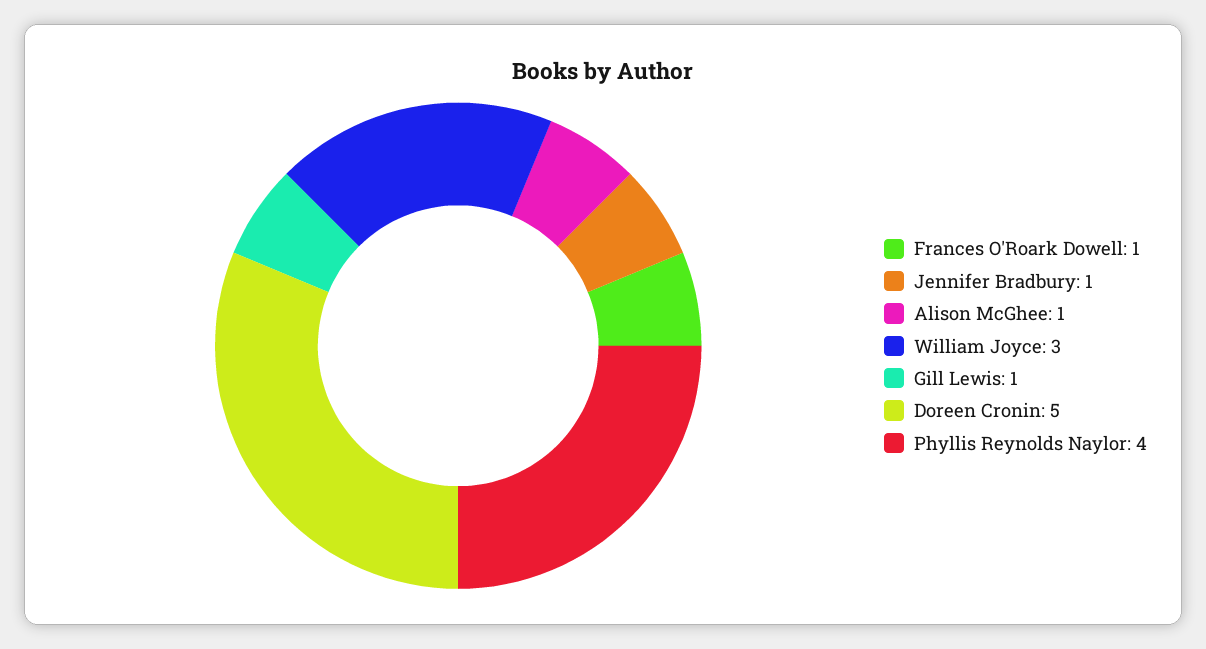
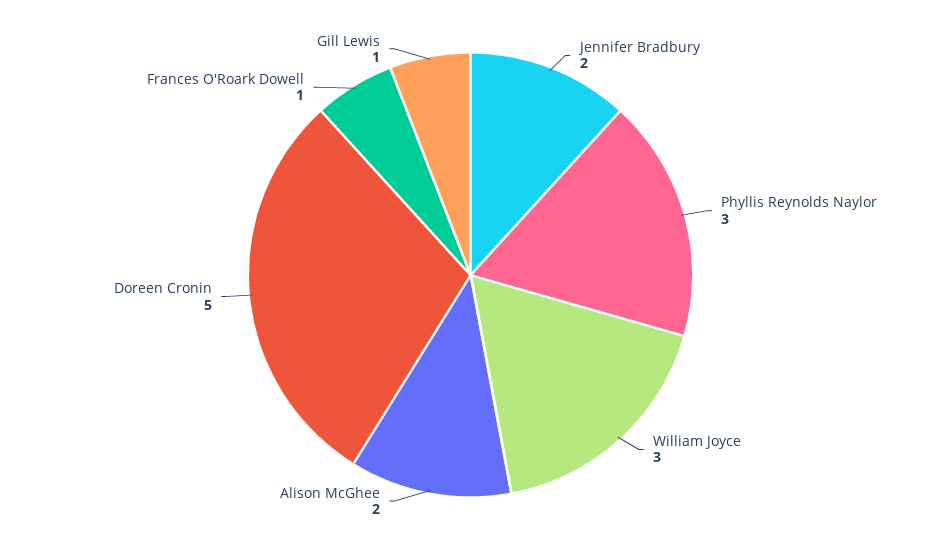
Jennifer Bradbury: 1 -> 2
Alison McGhee: 1 -> 2
Phyllis Reynolds Naylor: 4 -> 3

